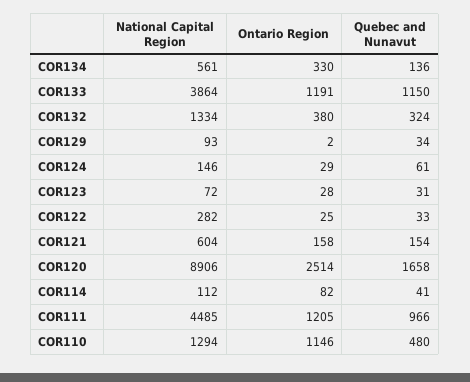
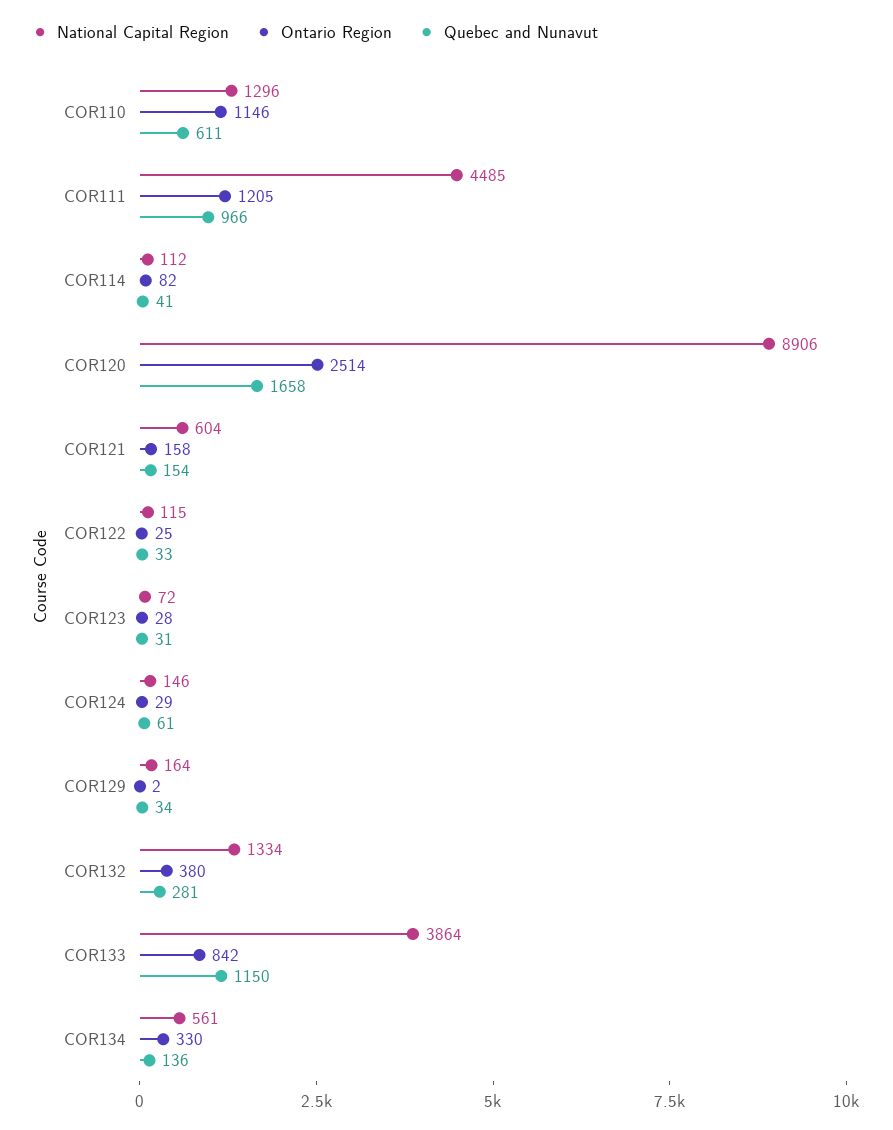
Ontario Region, COR133: 1191 -> 842
Quebec and Nunavut, COR132: 324 -> 281
National Capital Region, COR129: 93 -> 164
National Capital Region, COR122: 282 -> 115
National Capital Region, COR110: 1294 -> 1296
Quebec and Nunavut, COR110: 480 -> 611

